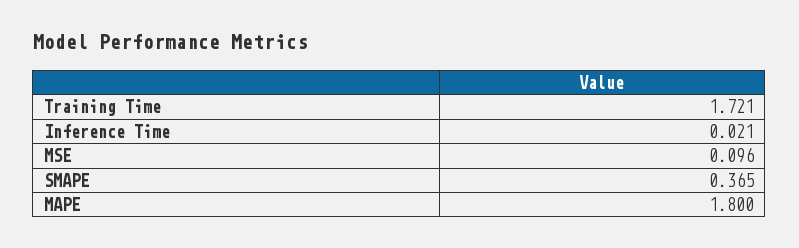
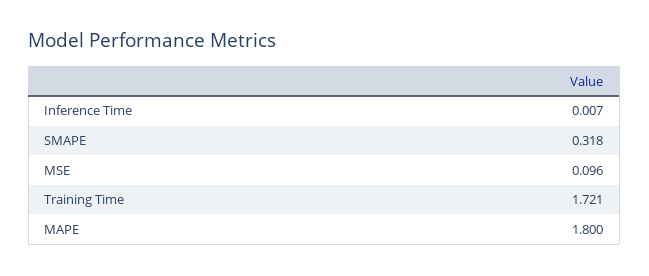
Inference Time: 0.021 -> 0.007
SMAPE: 0.365 -> 0.318

